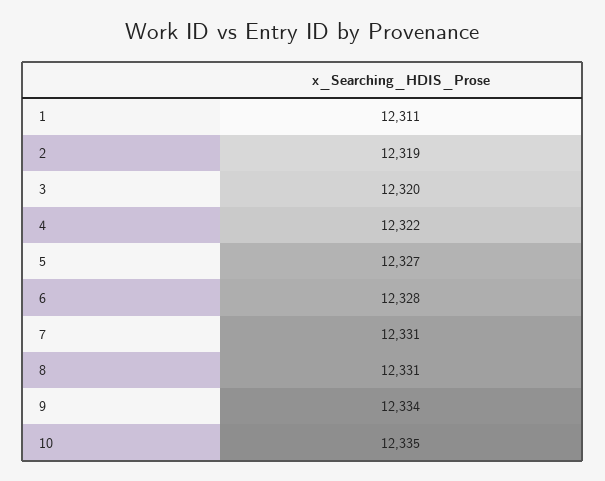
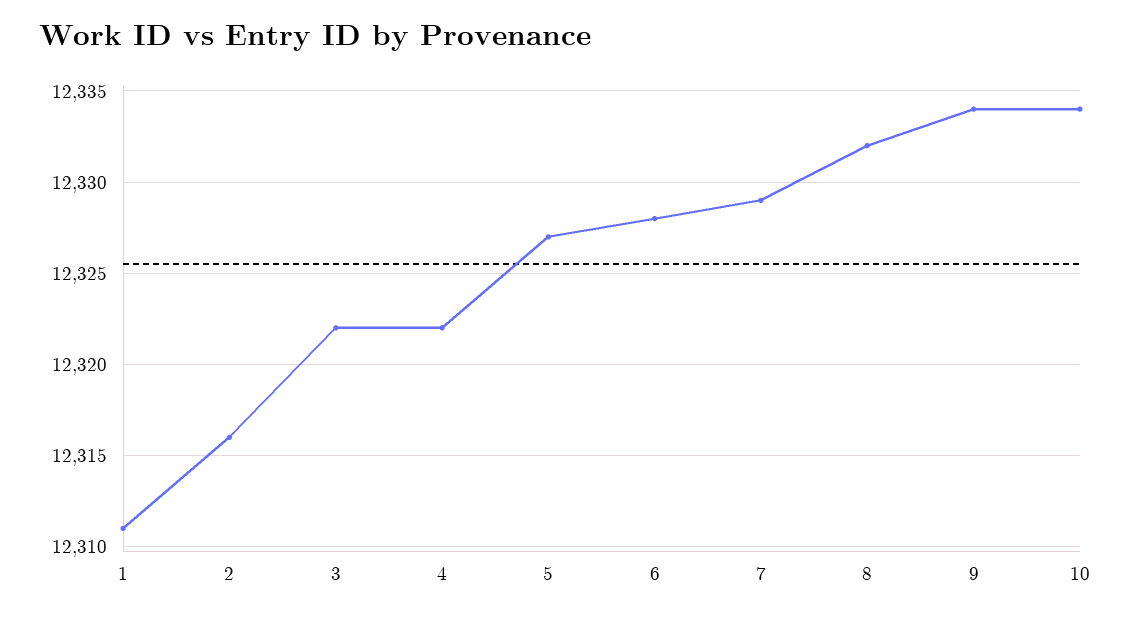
2: 12319 -> 12316
3: 12320 -> 12322
7: 12331 -> 12329
8: 12331 -> 12332
10: 12335 -> 12334

